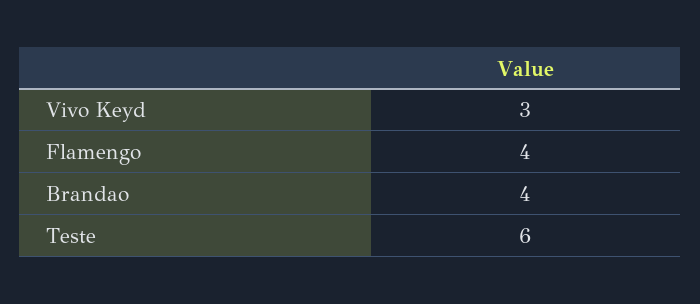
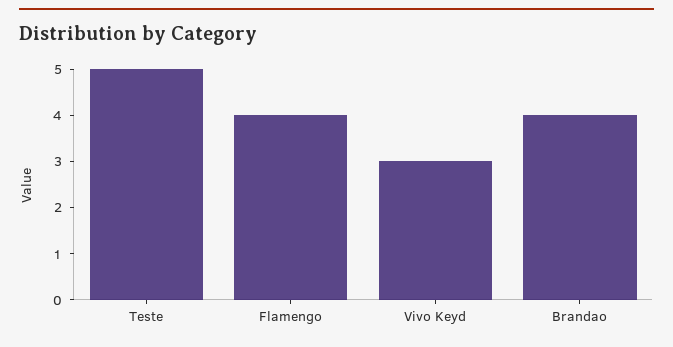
Teste: 6 -> 5

